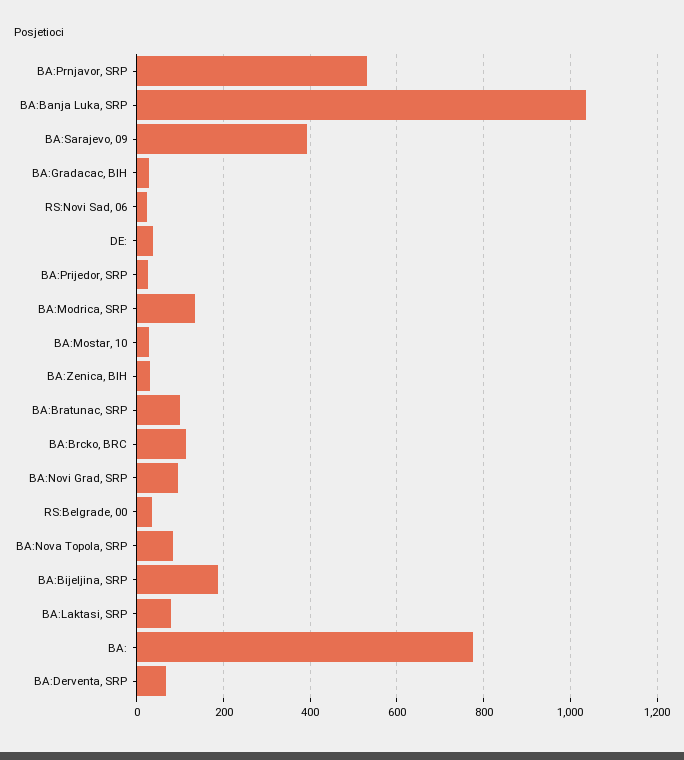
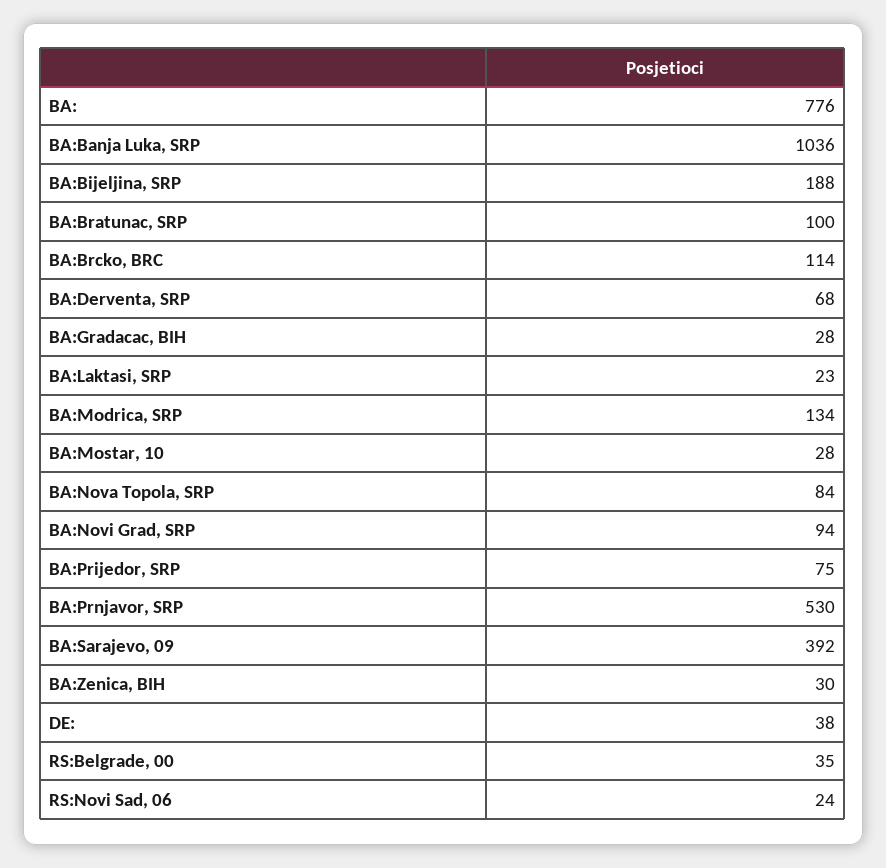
BA:Prijedor, SRP: 20 -> 75
BA:Laktasi, SRP: 80 -> 23

